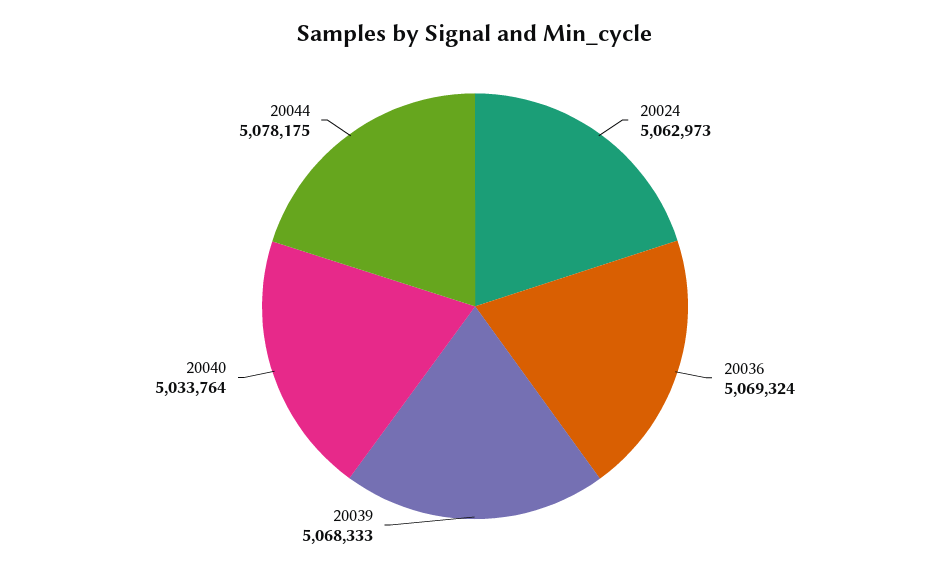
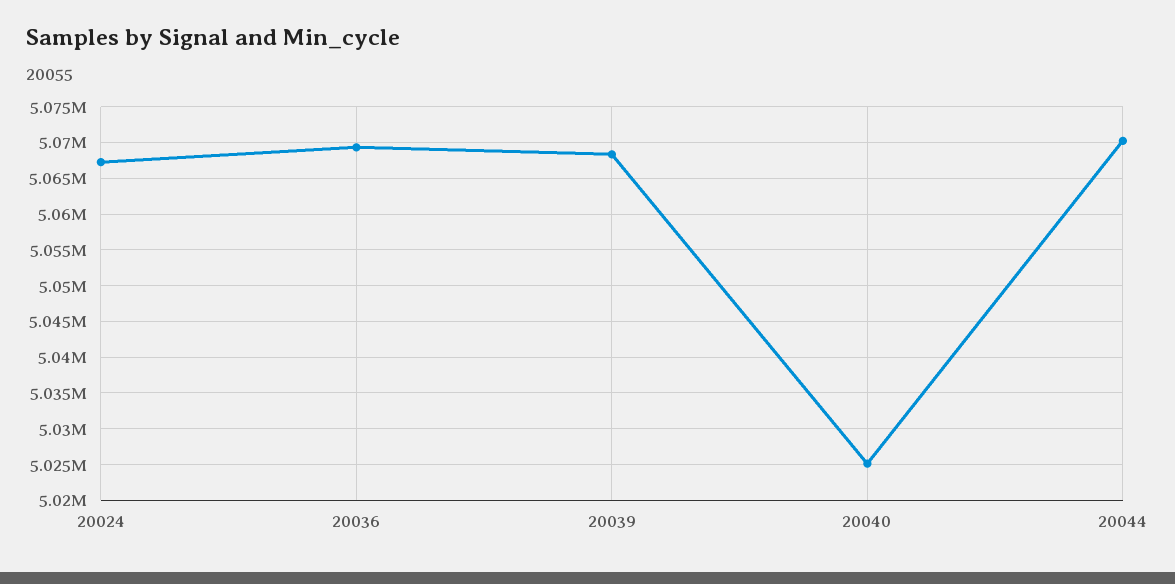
20024: 5062973 -> 5067000
20040: 5033764 -> 5025000
20044: 5078175 -> 5070000

